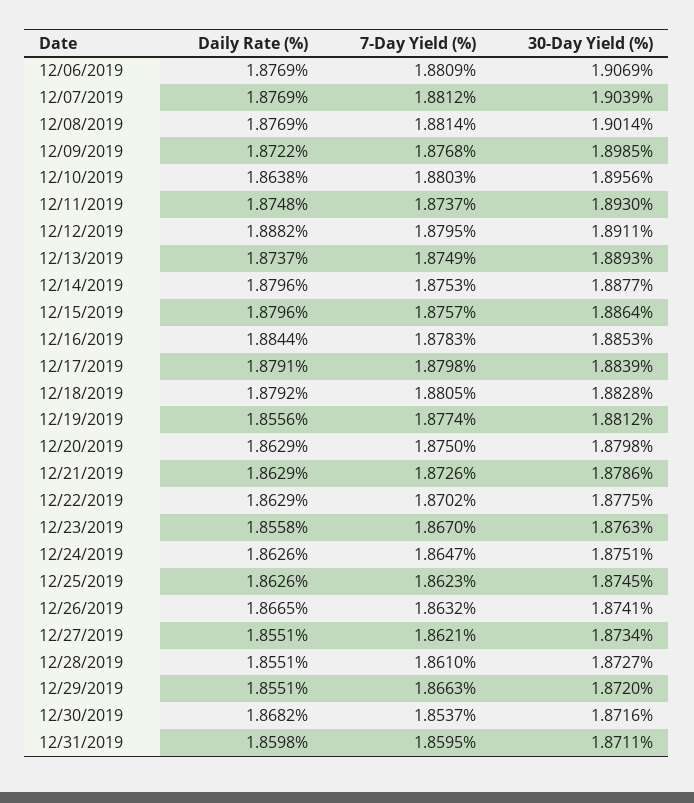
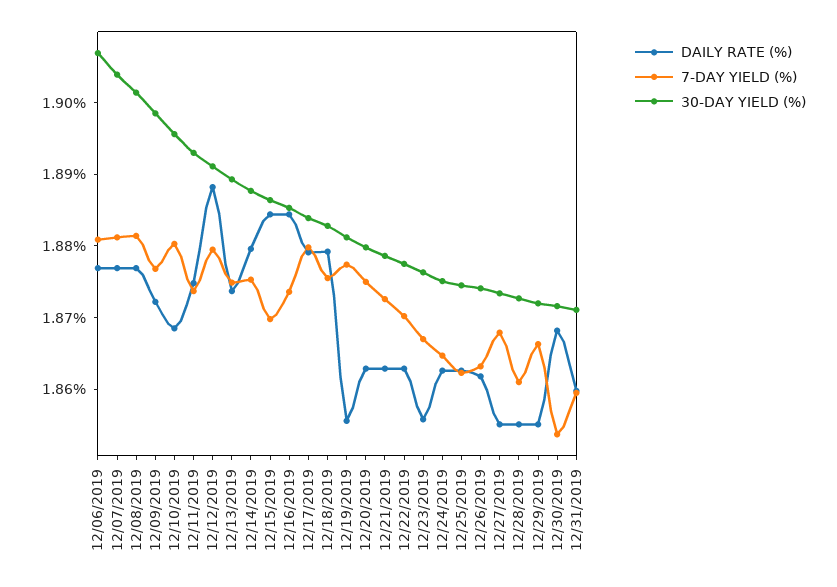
Daily Rate (%), 12/10/2019: 1.8638 -> 1.868
Daily Rate (%), 12/15/2019: 1.8796 -> 1.884
7-Day Yield (%), 12/15/2019: 1.8757 -> 1.87
7-Day Yield (%), 12/16/2019: 1.8783 -> 1.874
7-Day Yield (%), 12/18/2019: 1.8805 -> 1.876
Daily Rate (%), 12/26/2019: 1.8665 -> 1.862
7-Day Yield (%), 12/27/2019: 1.8621 -> 1.868

